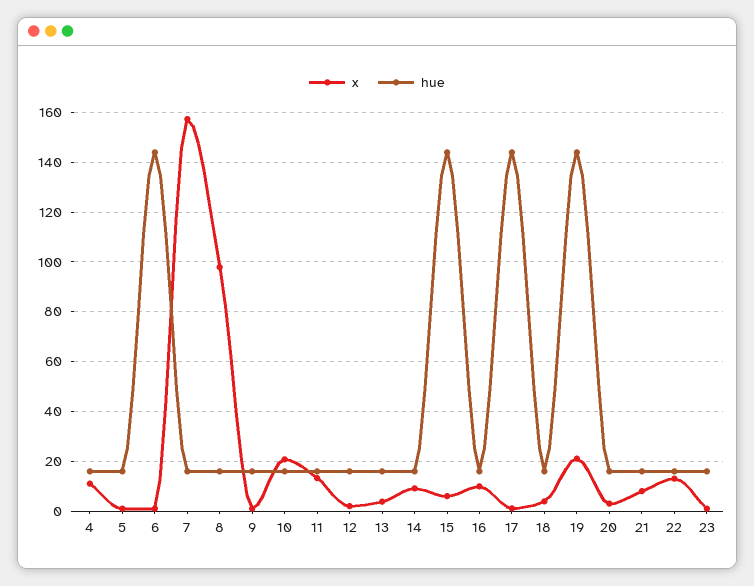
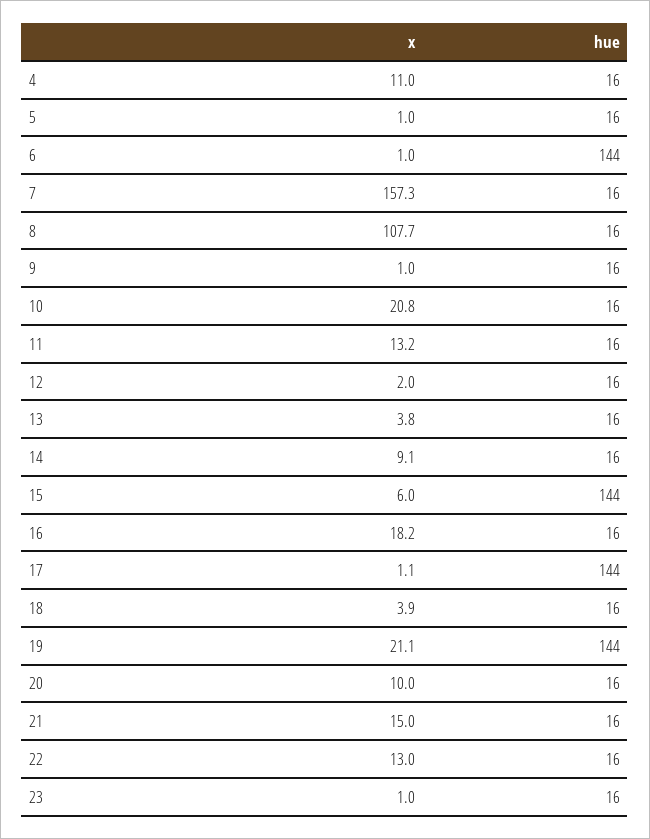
x, 8: 97.5 -> 107.7
x, 16: 10 -> 18.2
x, 20: 2.5 -> 10
x, 21: 7.5 -> 15

